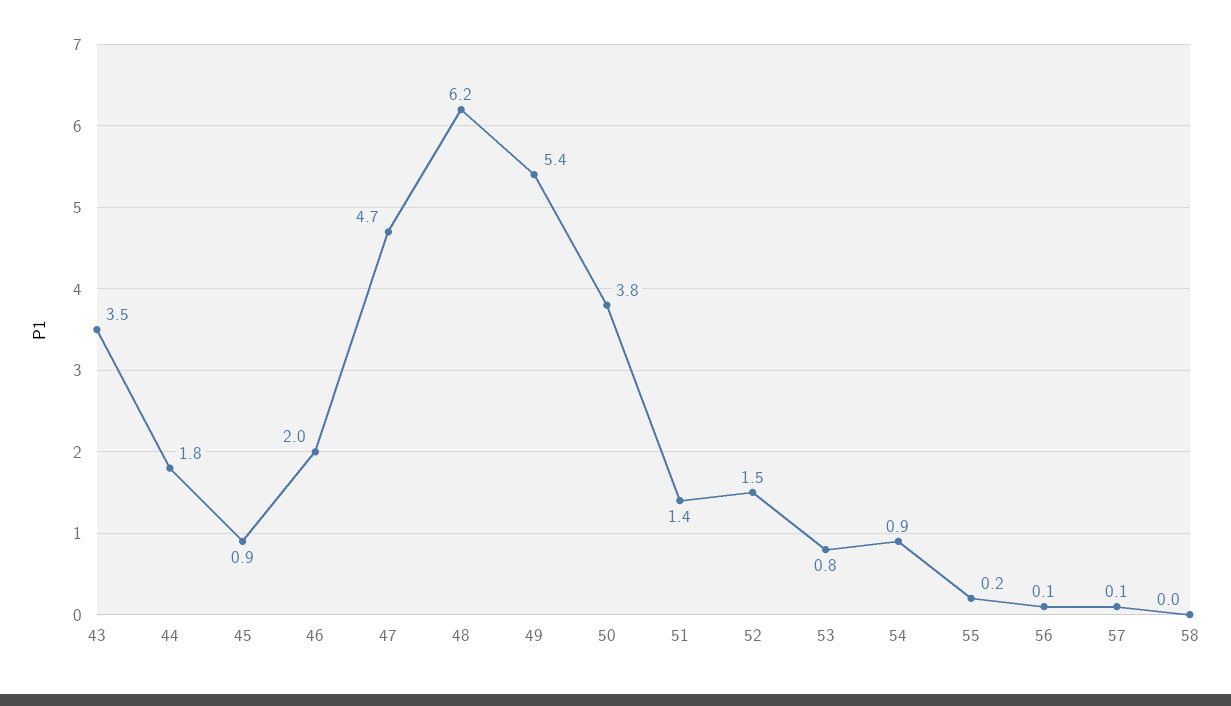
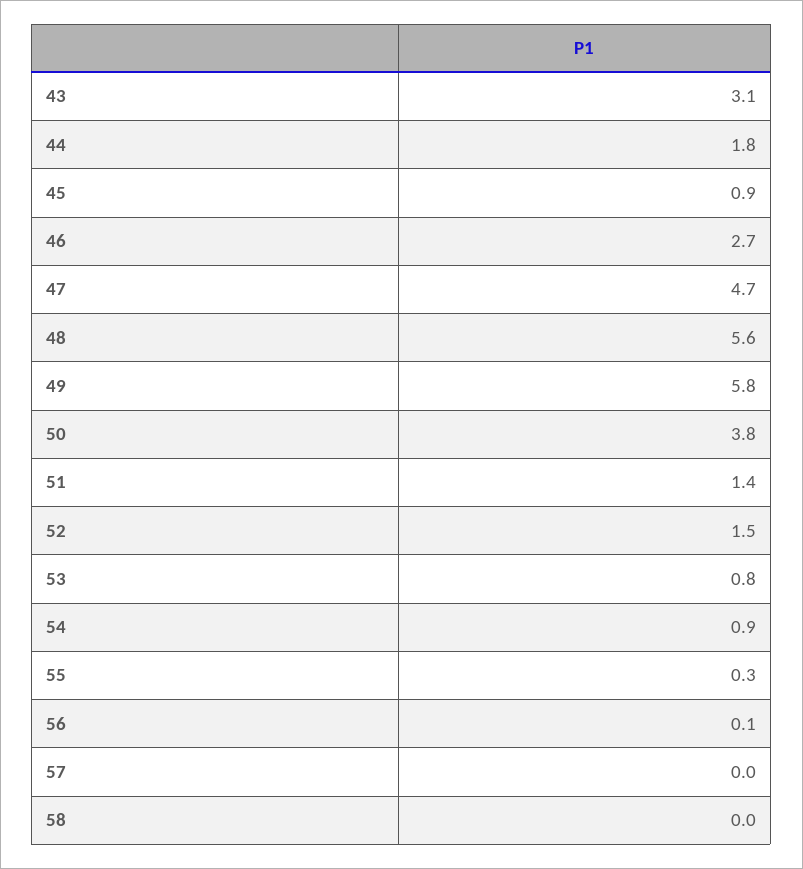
43: 3.5 -> 3.1
46: 2 -> 2.7
48: 6.2 -> 5.6
49: 5.4 -> 5.8
55: 0.2 -> 0.3
57: 0.1 -> 0

